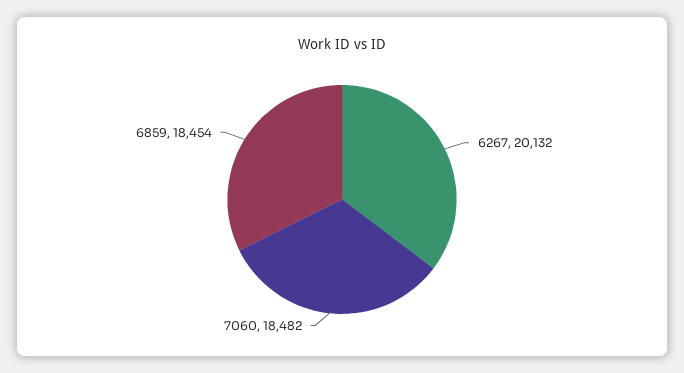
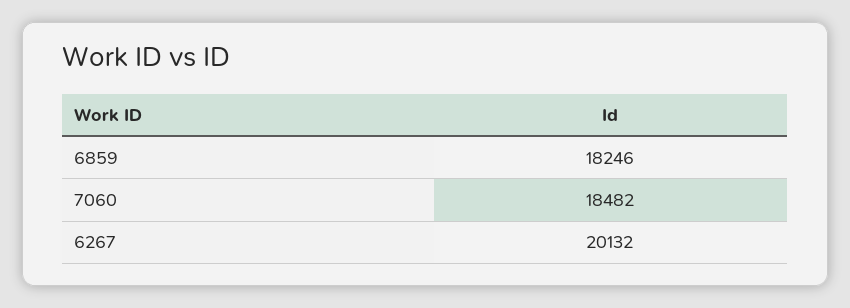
6859: 18454 -> 18246

